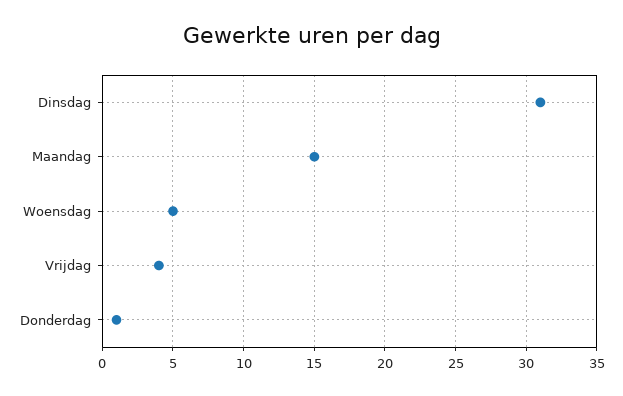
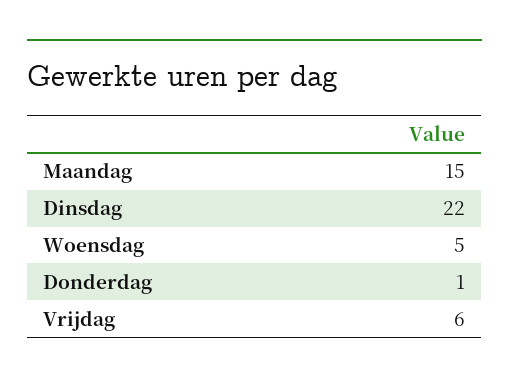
Dinsdag: 31 -> 22
Vrijdag: 4 -> 6

